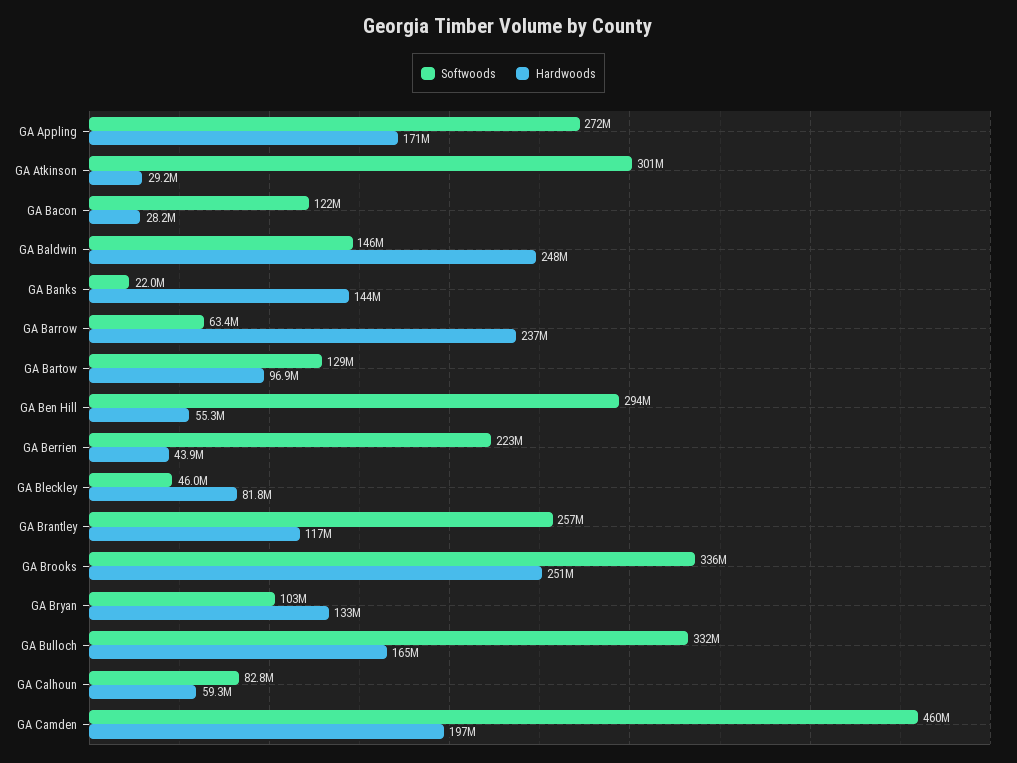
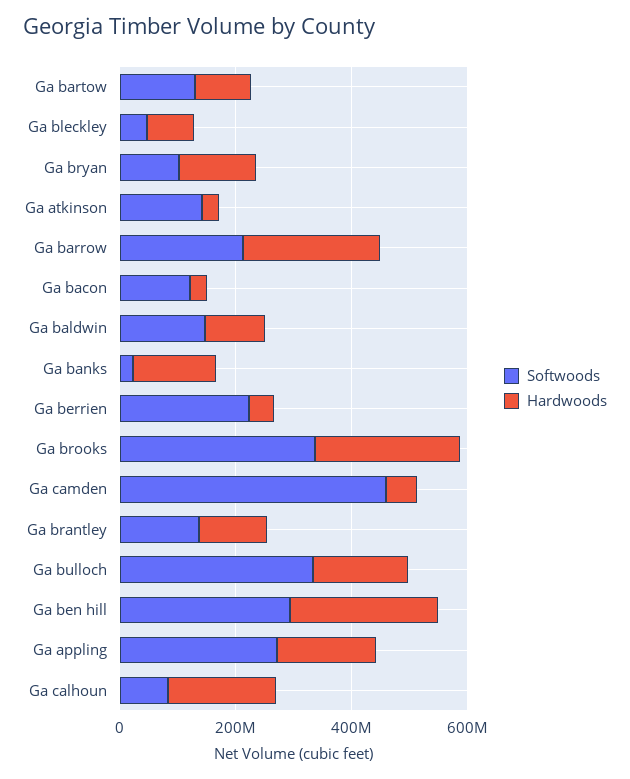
Softwoods, GA Atkinson: 301000000 -> 150000000
Hardwoods, GA Baldwin: 248000000 -> 100000000
Softwoods, GA Barrow: 63400000 -> 200000000
Hardwoods, GA Ben Hill: 55300000 -> 250000000
Softwoods, GA Brantley: 257000000 -> 150000000
Hardwoods, GA Calhoun: 59300000 -> 200000000
Hardwoods, GA Camden: 197000000 -> 50000000

